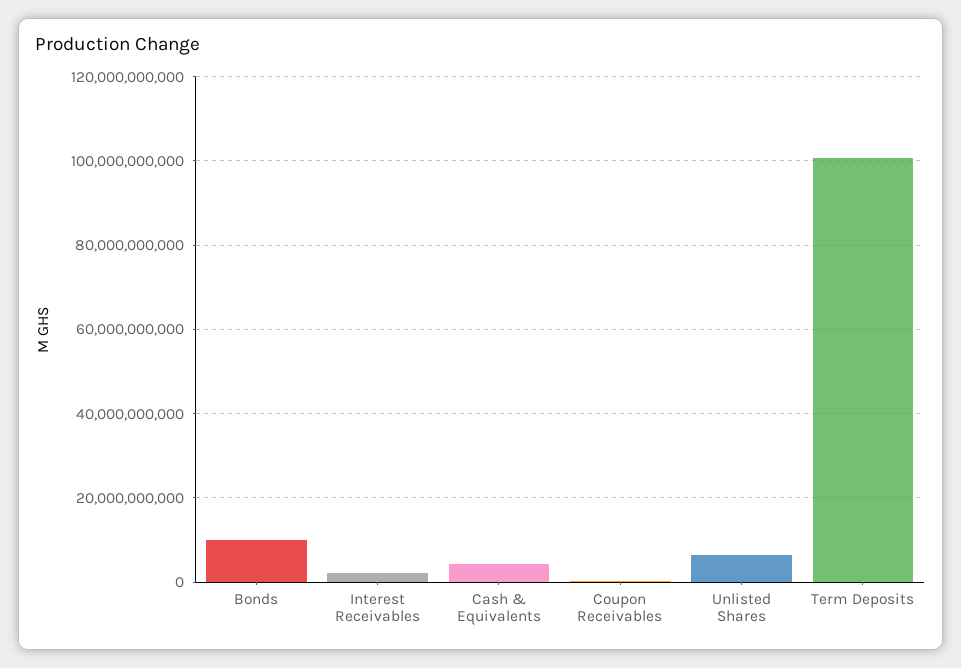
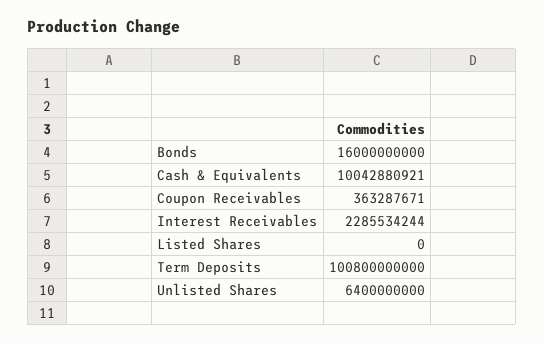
Bonds: 10000000000 -> 16000000000
Cash & Equivalents: 4000000000 -> 10042880921
Listed Shares: none -> 0

